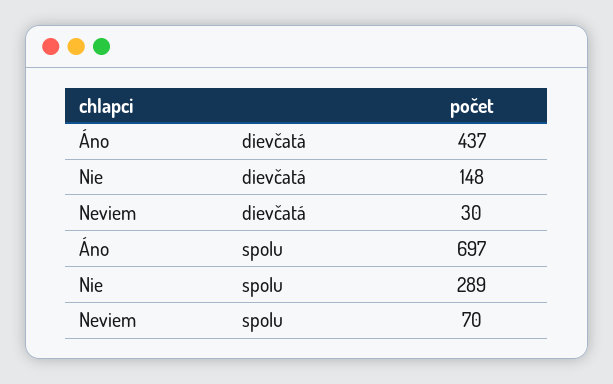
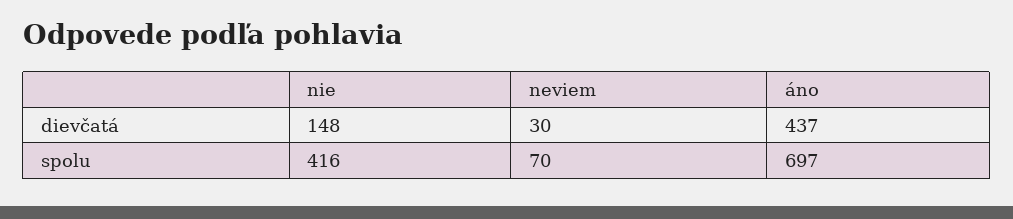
Nie, spolu: 289 -> 416

